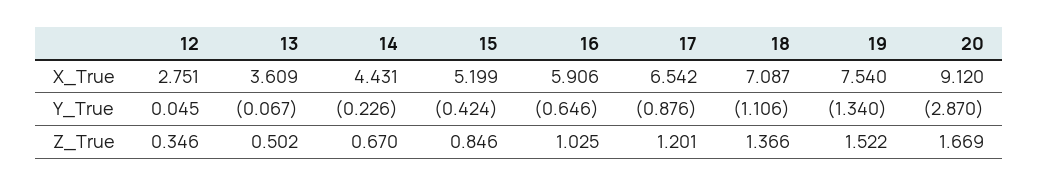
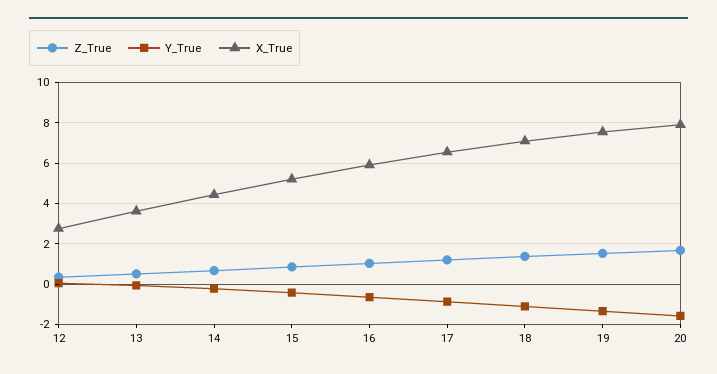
X_True, 20: 9.12 -> 8
Y_True, 20: -2.87 -> -1.5

